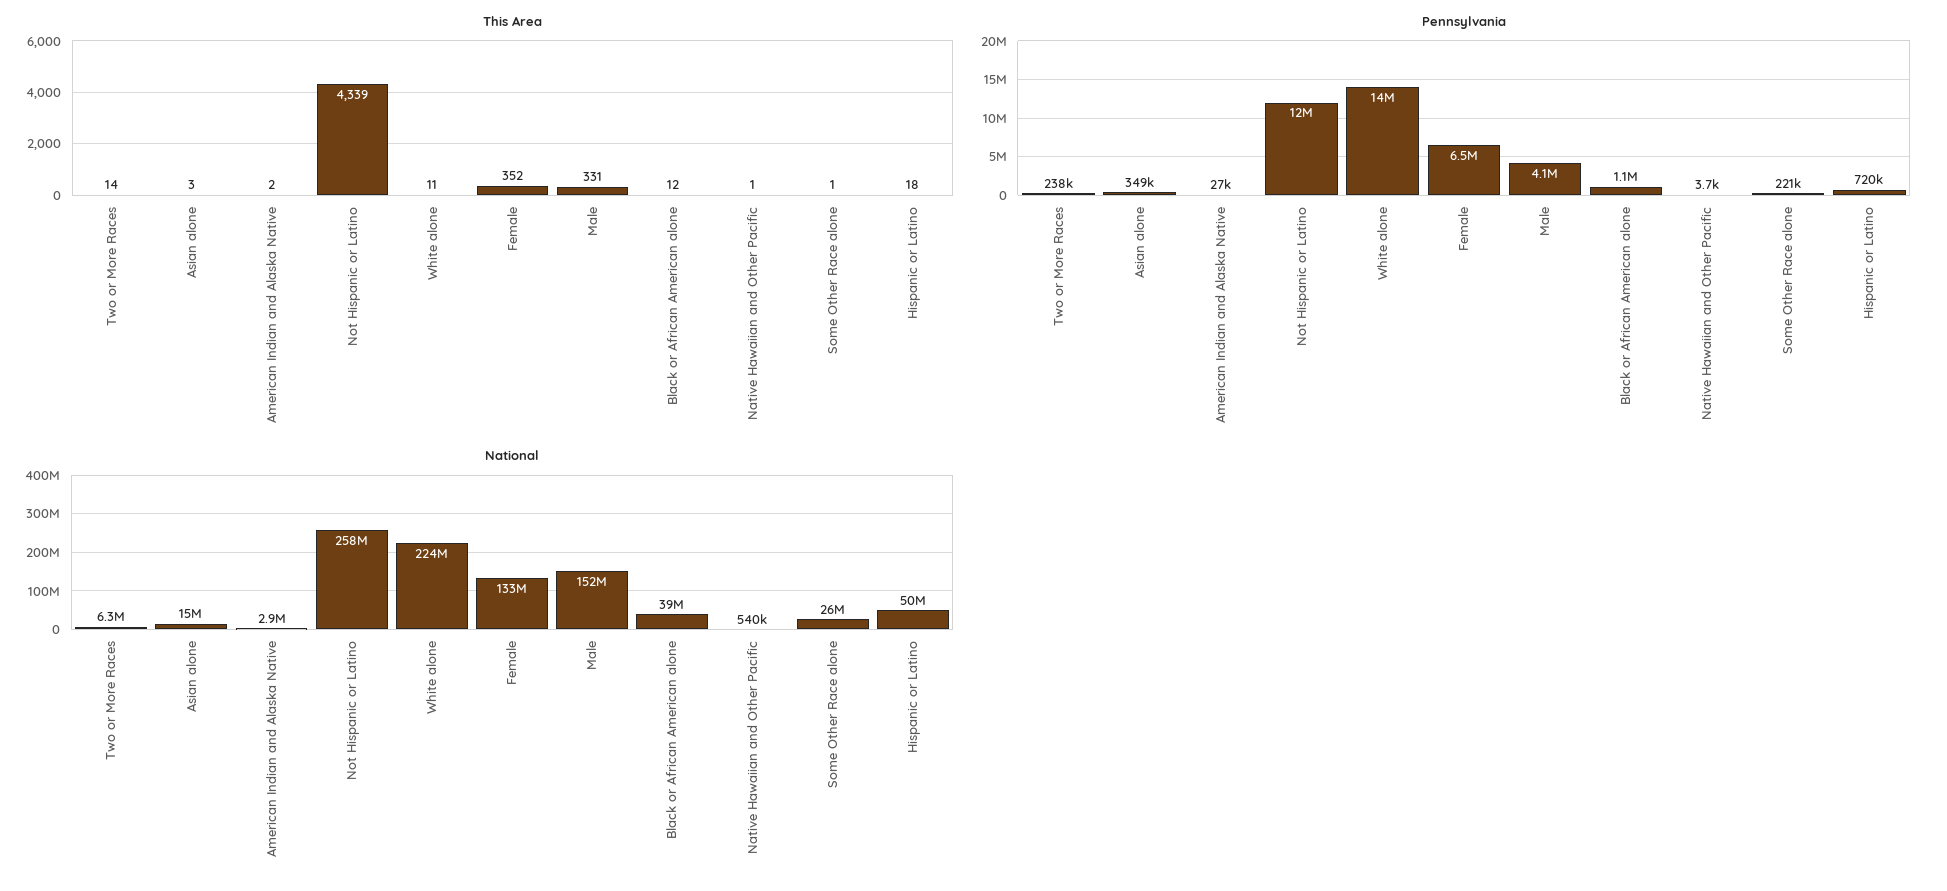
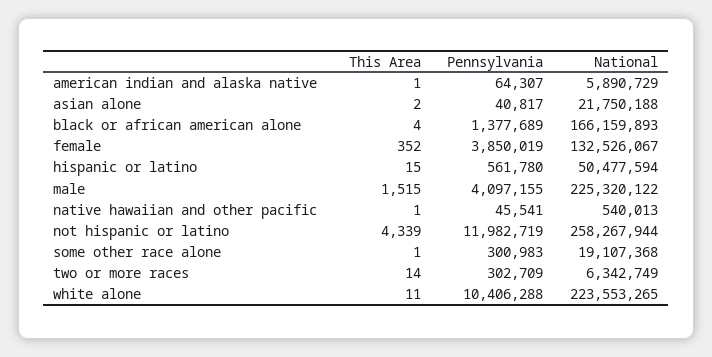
This Area, Asian alone: 3 -> 2
This Area, American Indian and Alaska Native: 2 -> 1
This Area, Male: 331 -> 1515
This Area, Black or African American alone: 12 -> 4
This Area, Hispanic or Latino: 18 -> 15
Pennsylvania, Two or More Races: 238000 -> 302709
Pennsylvania, Asian alone: 349000 -> 40817
Pennsylvania, American Indian and Alaska Native: 27000 -> 64307
Pennsylvania, White alone: 14000000 -> 10406288
Pennsylvania, Female: 6500000 -> 3850019
Pennsylvania, Black or African American alone: 1100000 -> 1377689
Pennsylvania, Native Hawaiian and Other Pacific: 3700 -> 45541
Pennsylvania, Some Other Race alone: 221000 -> 300983
Pennsylvania, Hispanic or Latino: 720000 -> 561780
National, Asian alone: 15000000 -> 21750188
National, American Indian and Alaska Native: 2900000 -> 5890729
National, Male: 152000000 -> 225320122
National, Black or African American alone: 39000000 -> 166159893
National, Some Other Race alone: 26000000 -> 19107368

